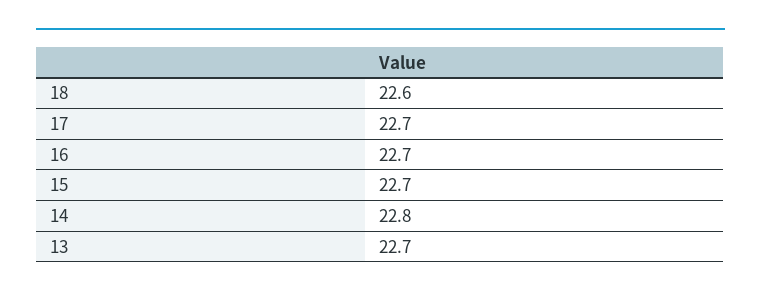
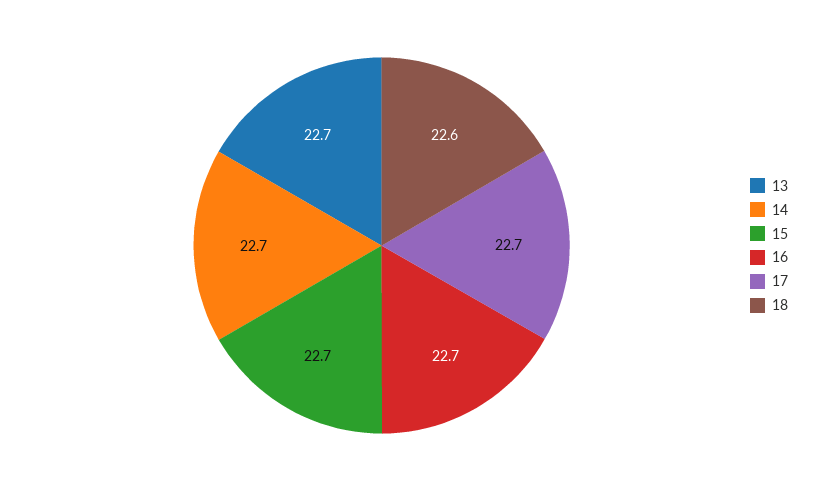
14: 22.8 -> 22.7

